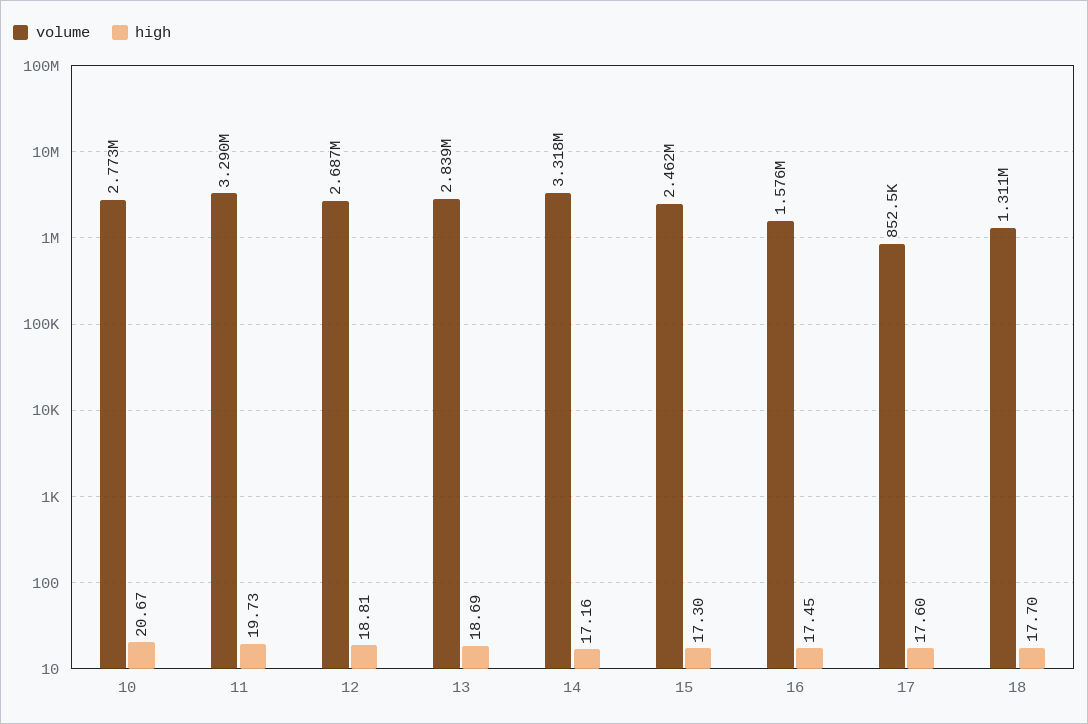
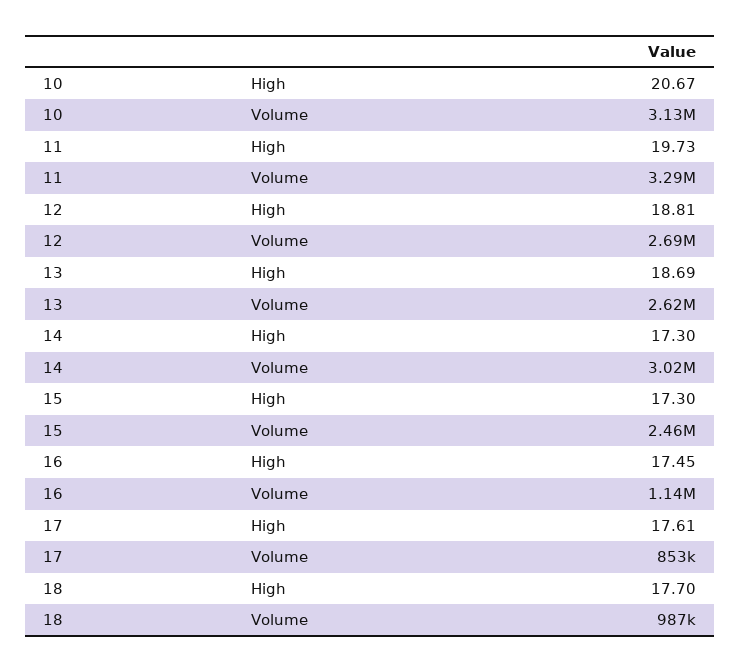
volume, 10: 2773000 -> 3130000
volume, 13: 2839000 -> 2620000
volume, 14: 3318000 -> 3020000
high, 14: 17.16 -> 17.3
volume, 16: 1576000 -> 1140000
high, 17: 17.6 -> 17.61
volume, 18: 1311000 -> 987000

